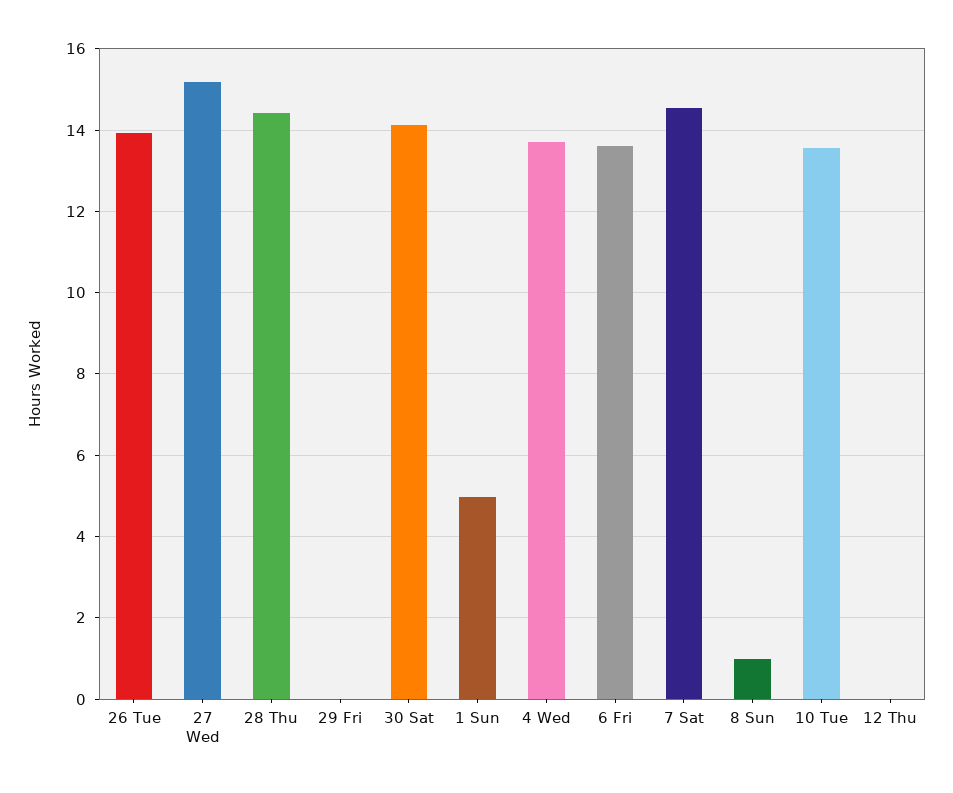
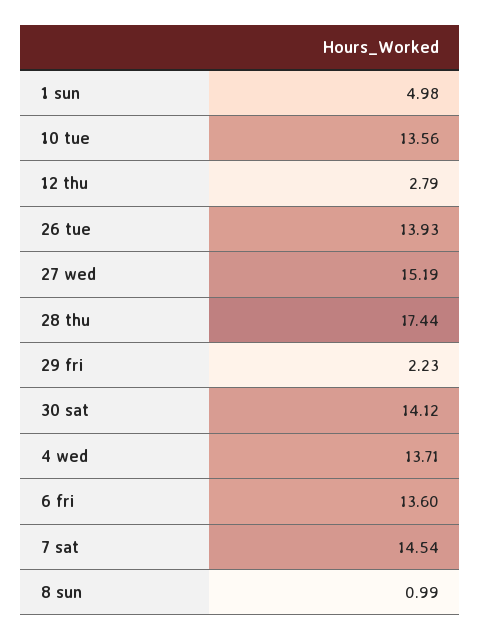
28 Thu: 14.4 -> 17.44
29 Fri: 0 -> 2.23
12 Thu: 0 -> 2.79

